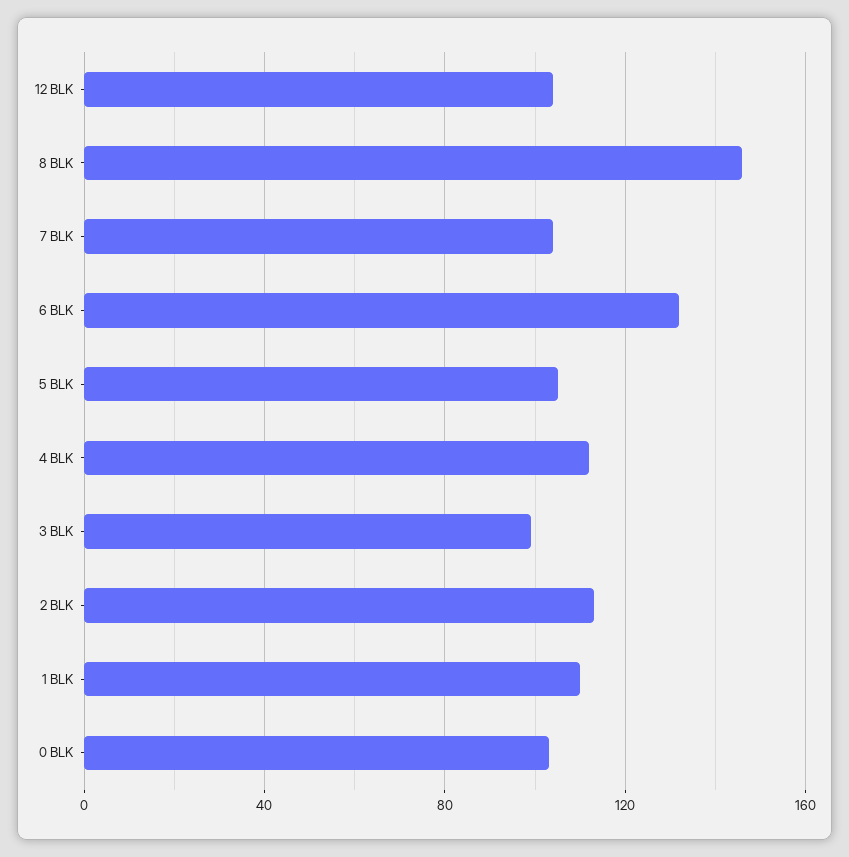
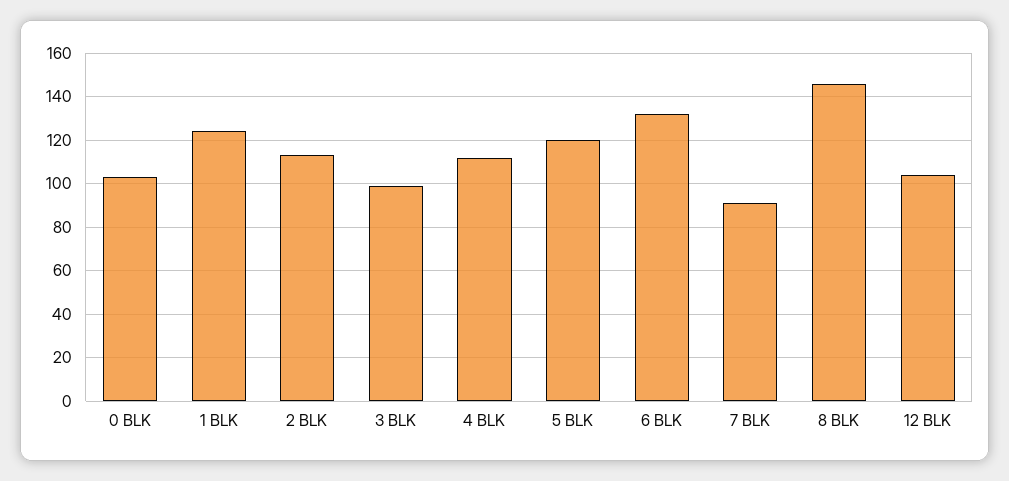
7 BLK: 105 -> 90
5 BLK: 105 -> 120
1 BLK: 110 -> 125

